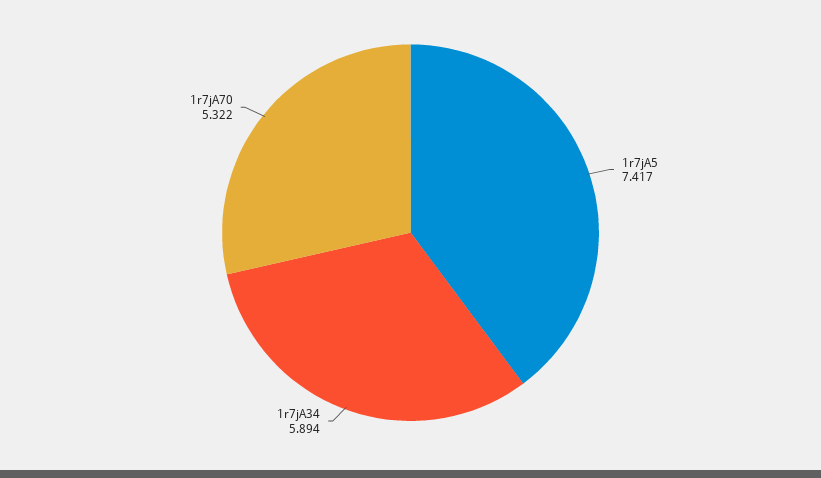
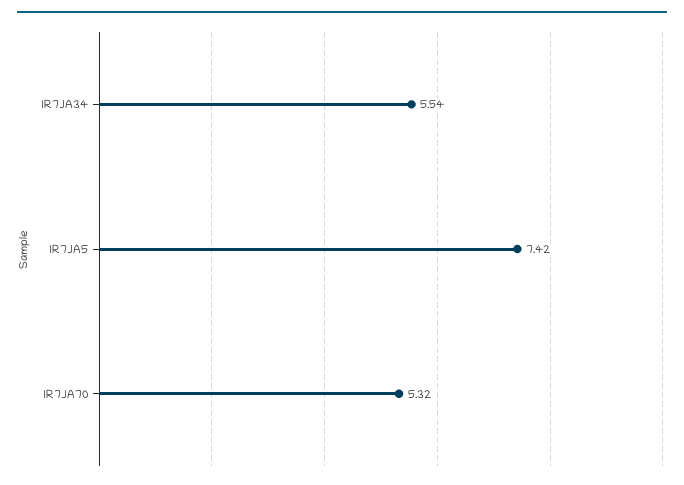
1r7jA34: 5.894 -> 5.54

